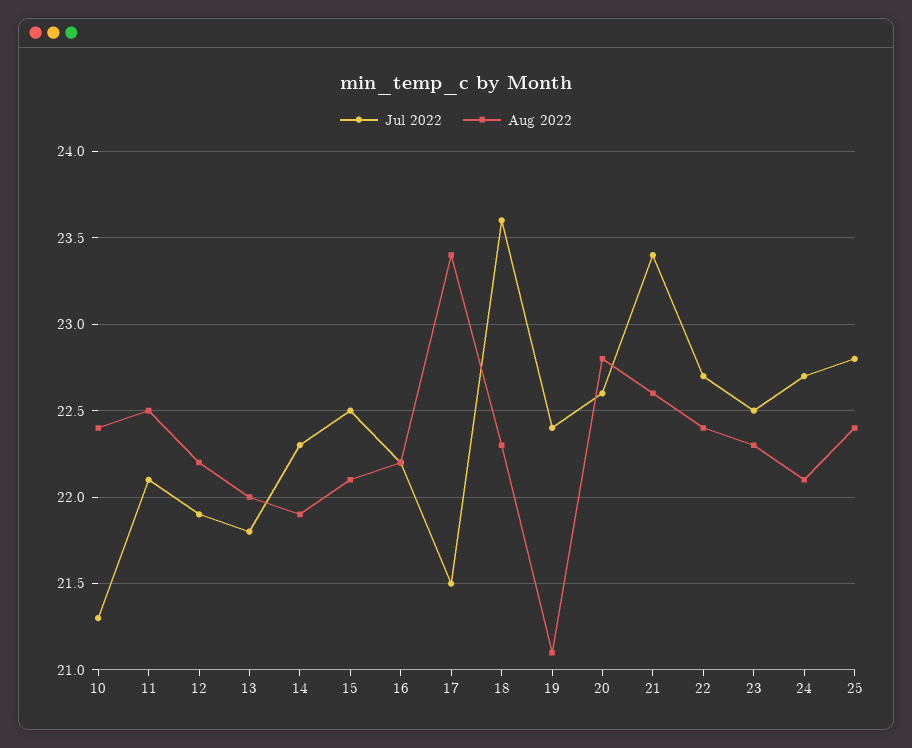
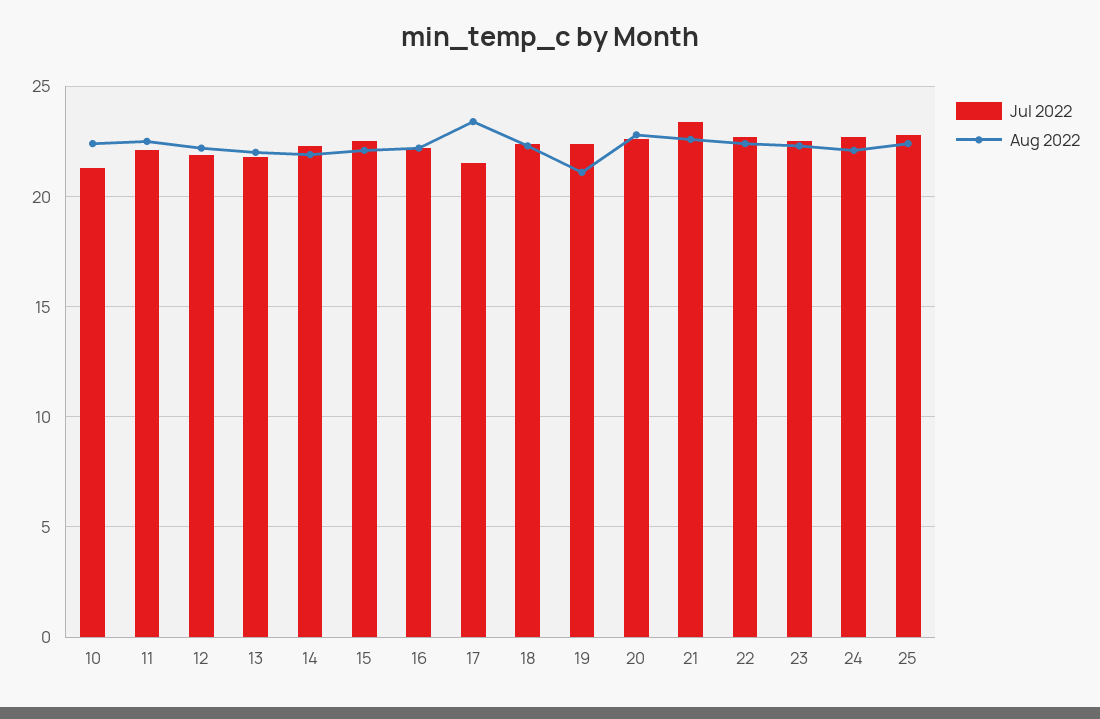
Jul 2022, 18: 23.6 -> 22.5

